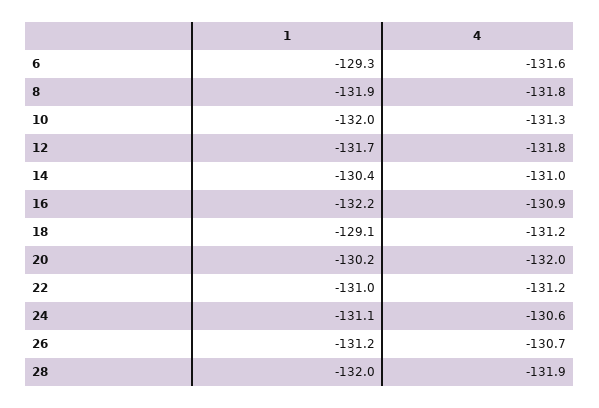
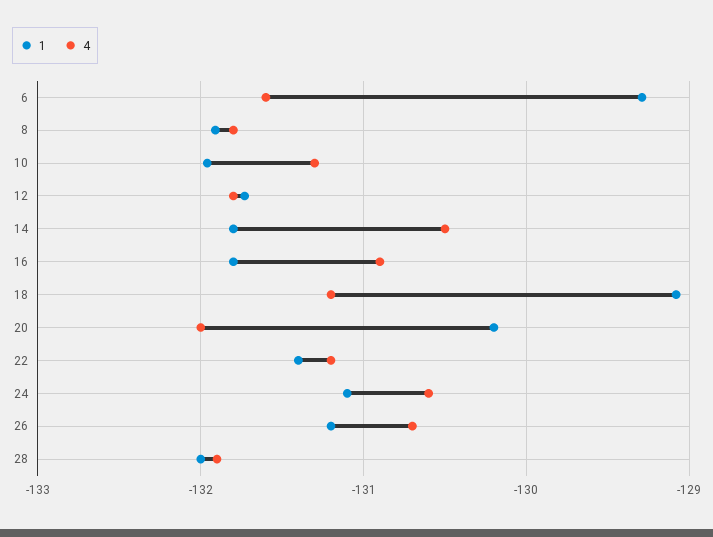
1, 14: -130.4 -> -131.8
4, 14: -131 -> -130.5
1, 16: -132.2 -> -131.8
1, 22: -131 -> -131.4

